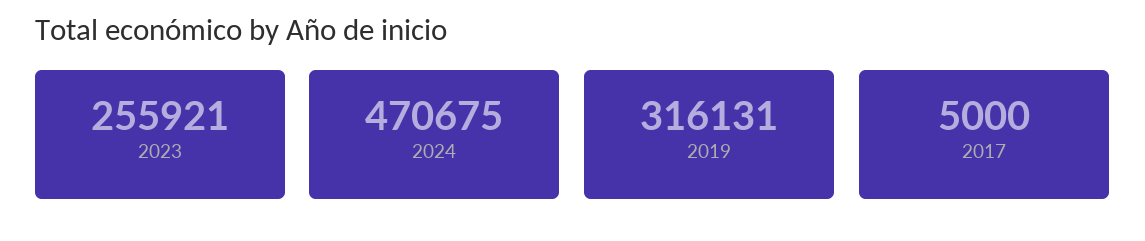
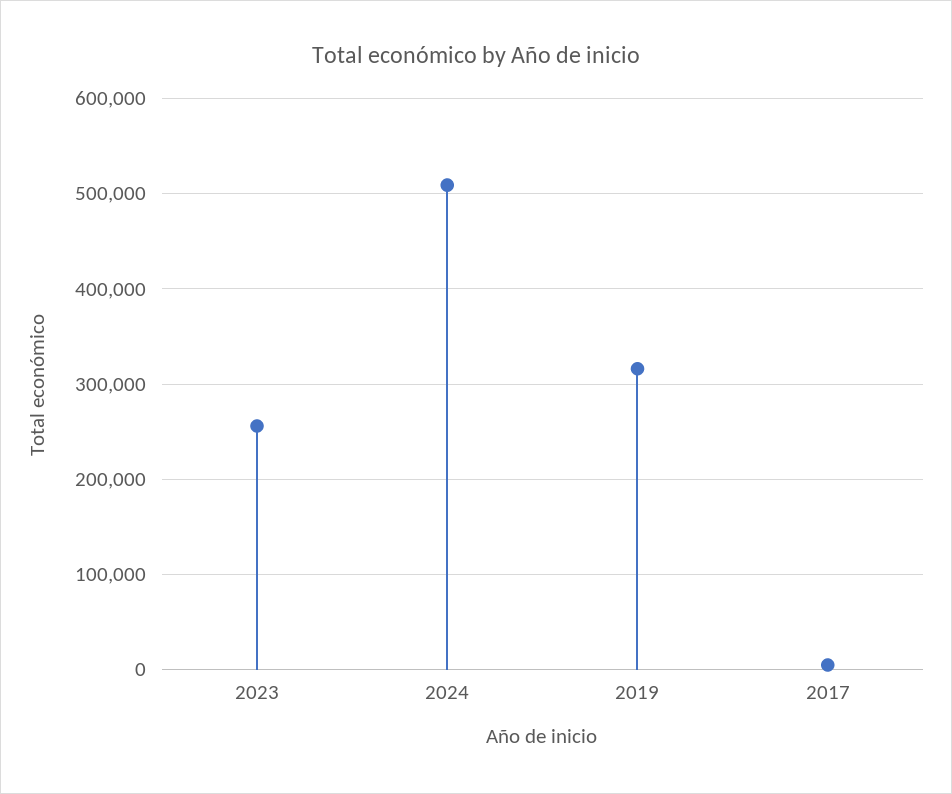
2024: 470675 -> 510000

